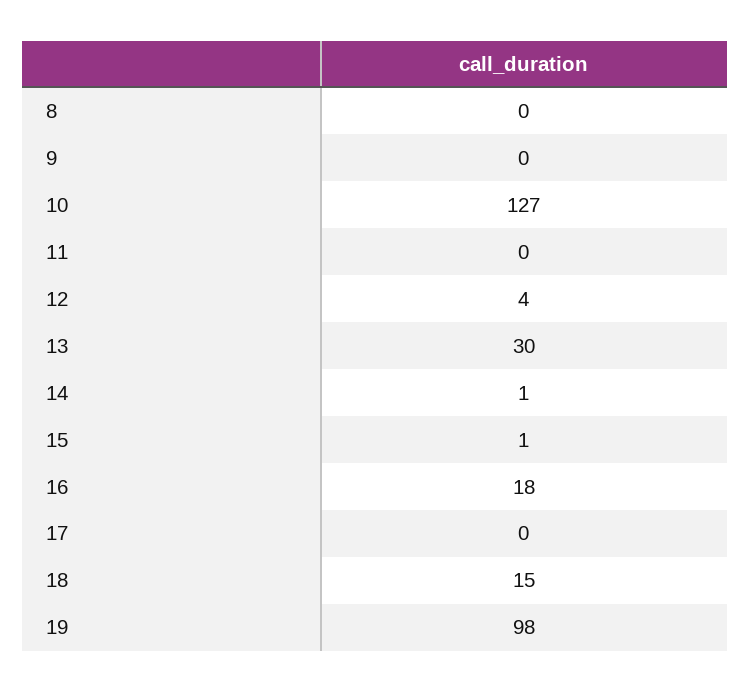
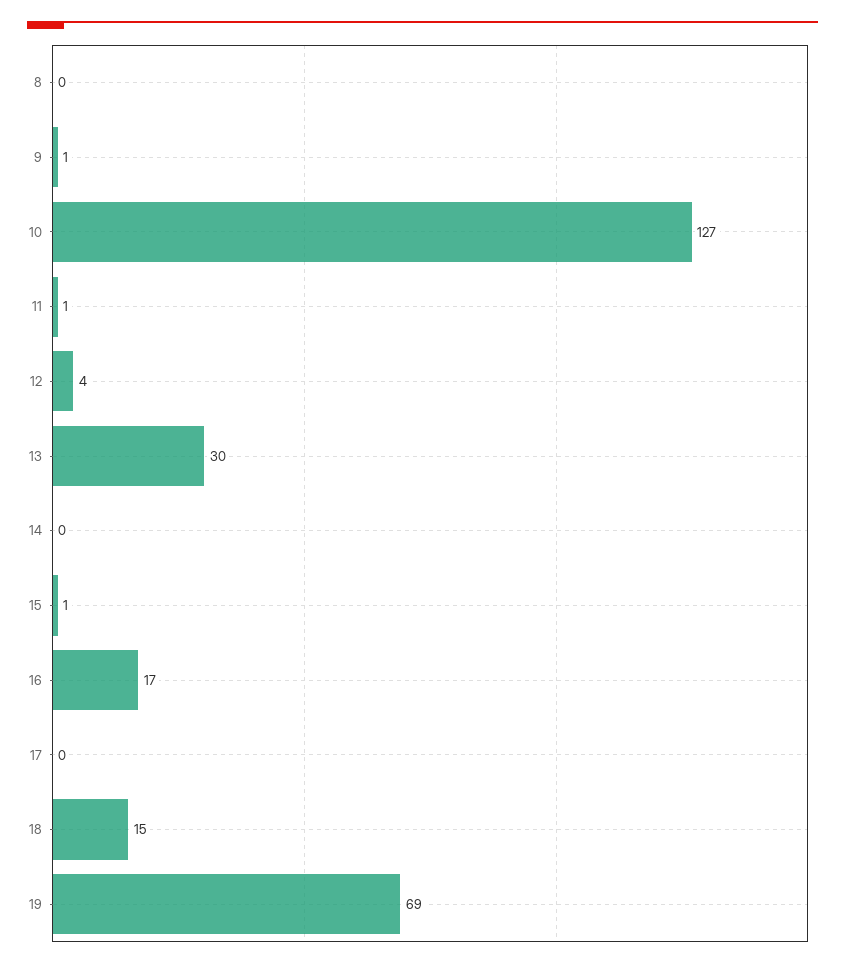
9: 0 -> 1
11: 0 -> 1
14: 1 -> 0
16: 18 -> 17
19: 98 -> 69

